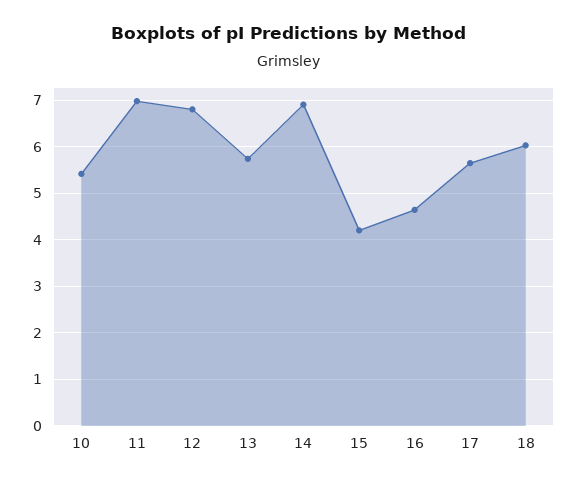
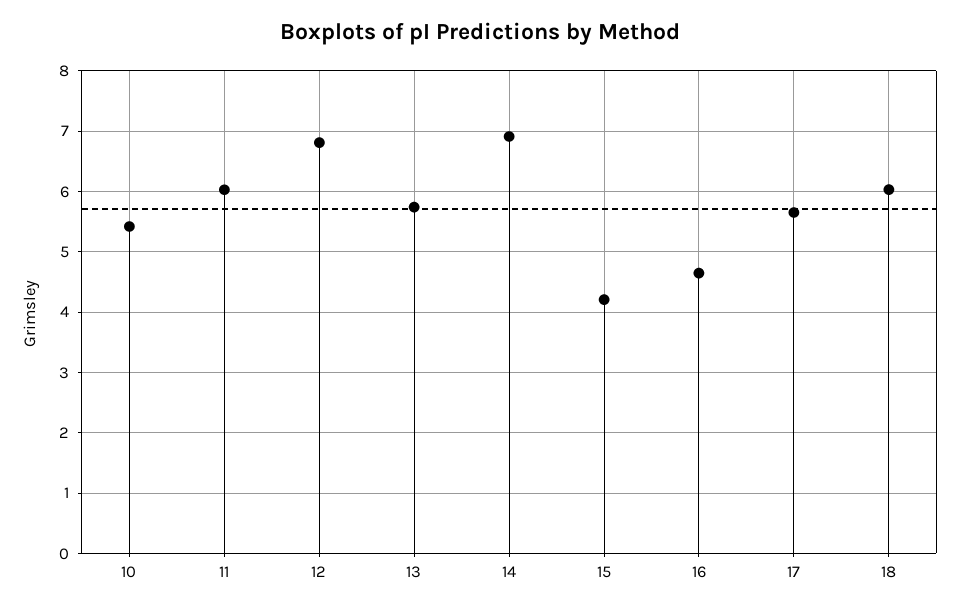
11: 7 -> 6

